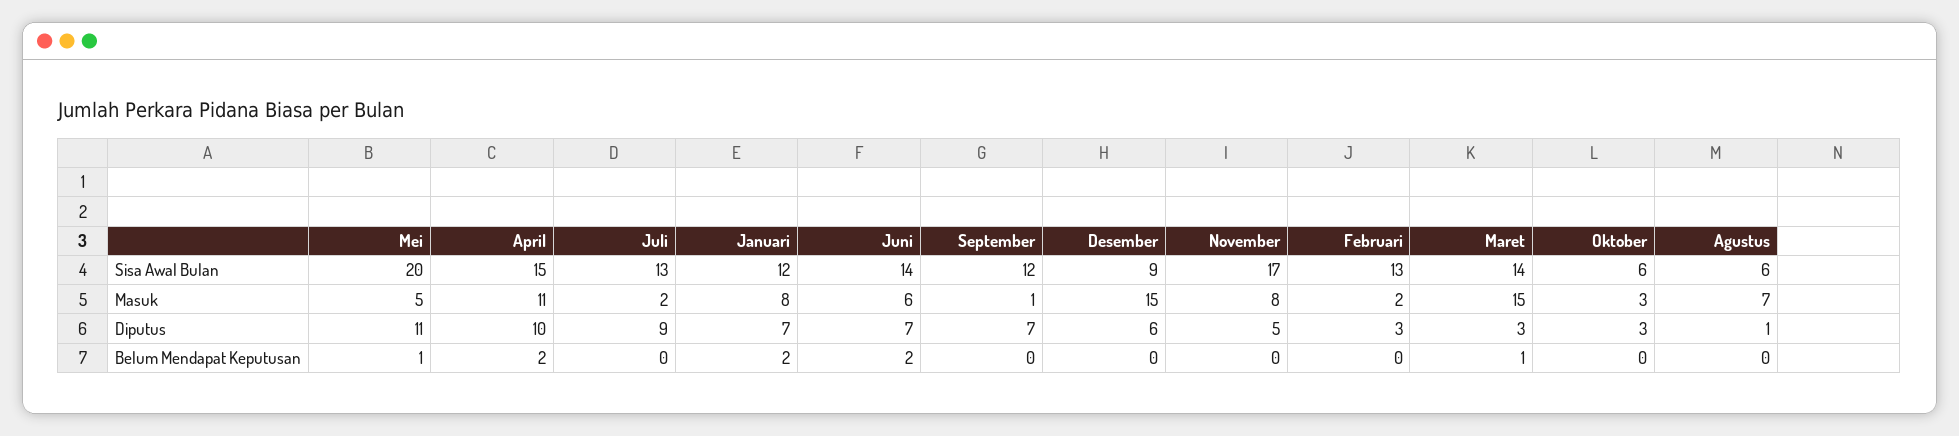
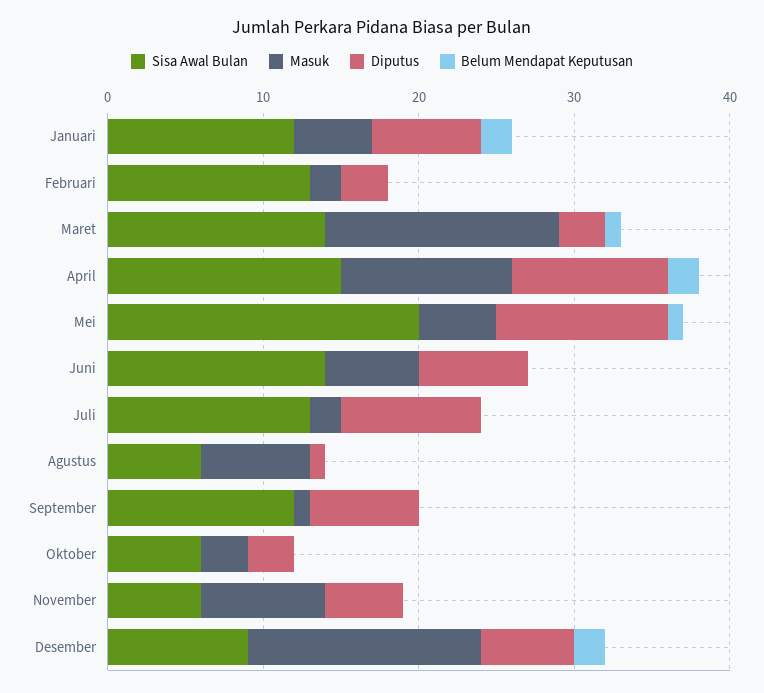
Sisa Awal Bulan, November: 17 -> 6
Masuk, Januari: 8 -> 5
Belum Mendapat Keputusan, Juni: 2 -> 0
Belum Mendapat Keputusan, Desember: 0 -> 2

